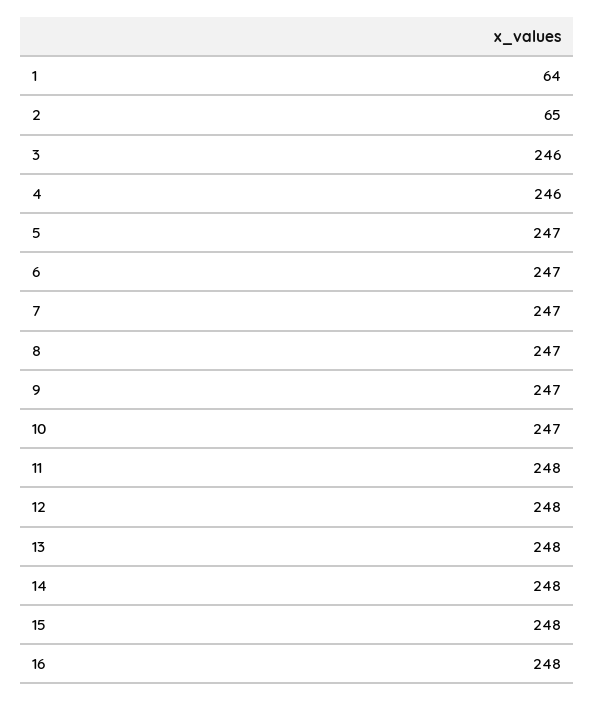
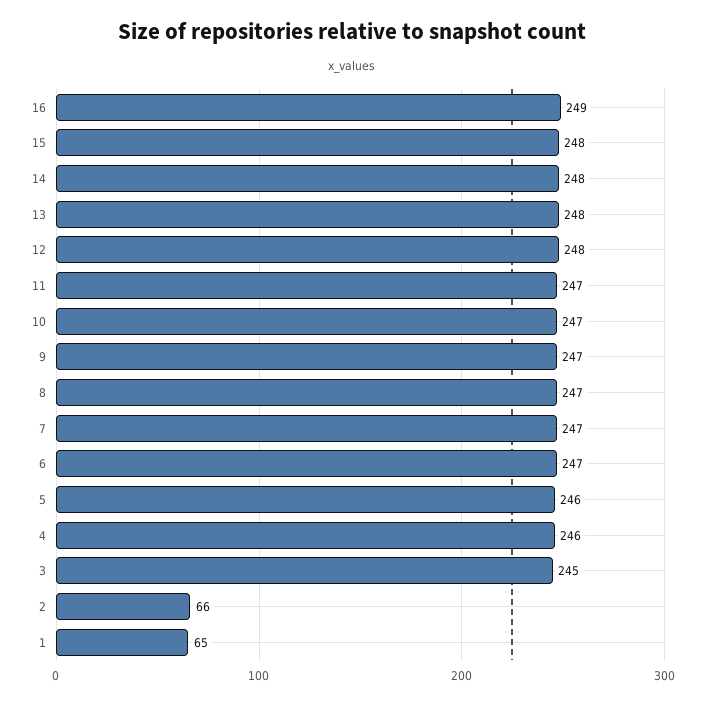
1: 64 -> 65
2: 65 -> 66
3: 246 -> 245
5: 247 -> 246
11: 248 -> 247
16: 248 -> 249

